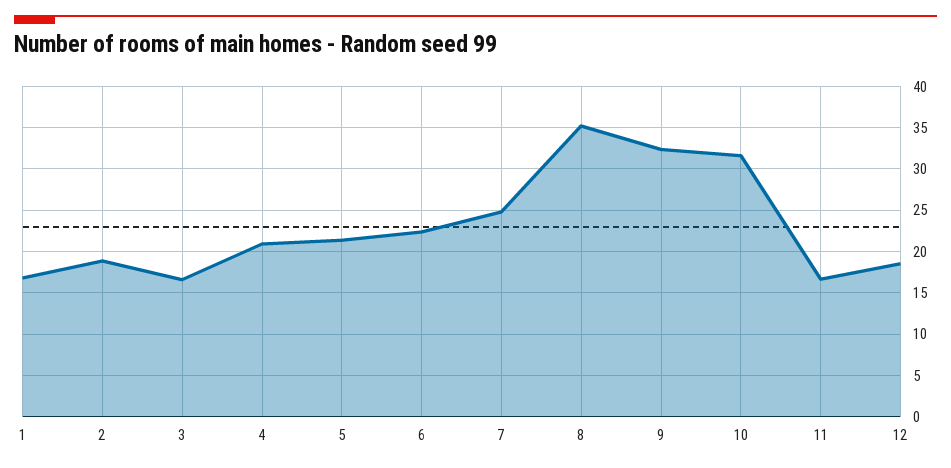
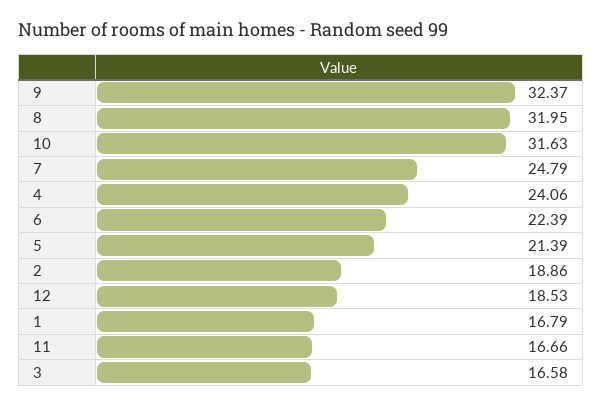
4: 21 -> 24.06
8: 35 -> 31.95

